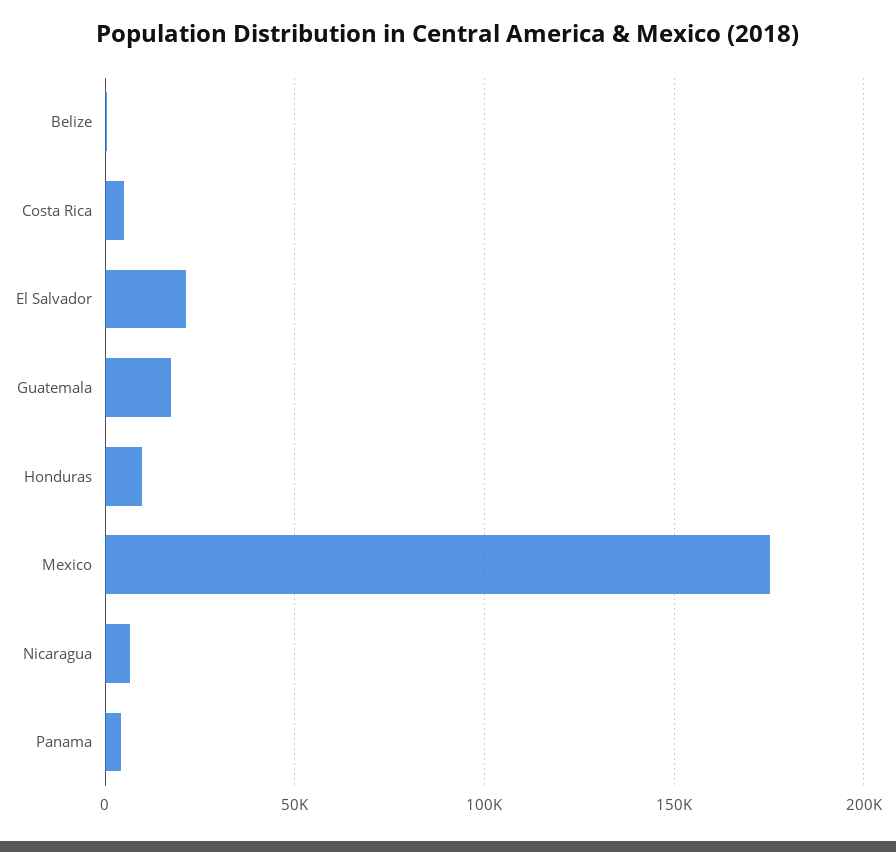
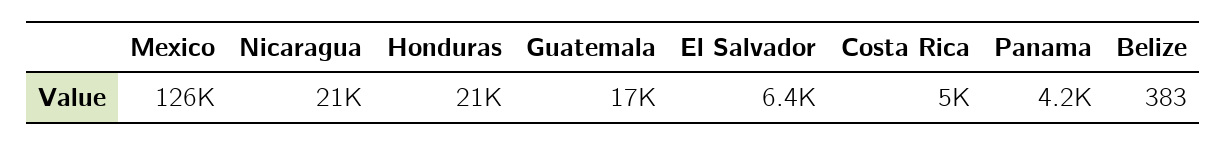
El Salvador: 20000 -> 6400
Honduras: 10000 -> 21000
Mexico: 175000 -> 126000
Nicaragua: 5000 -> 21000

